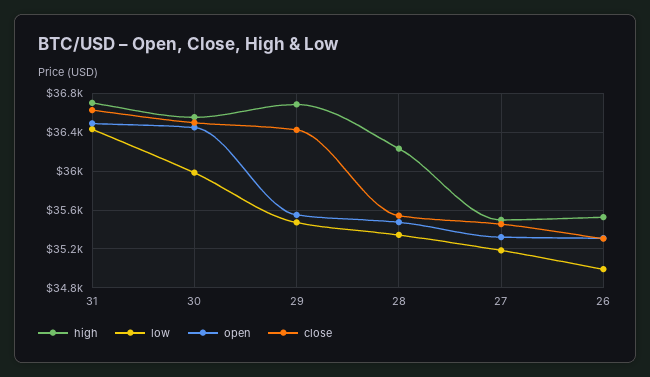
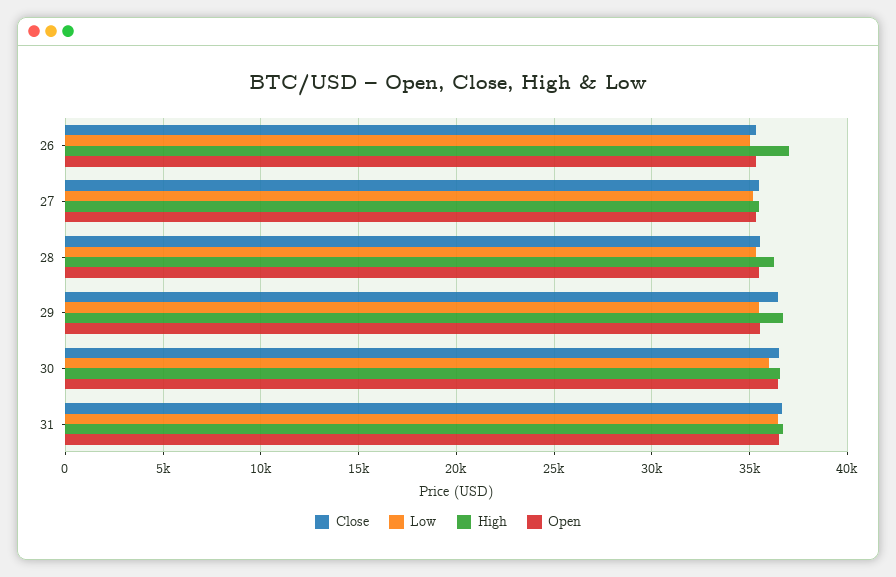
high, 26: 35500 -> 37000

